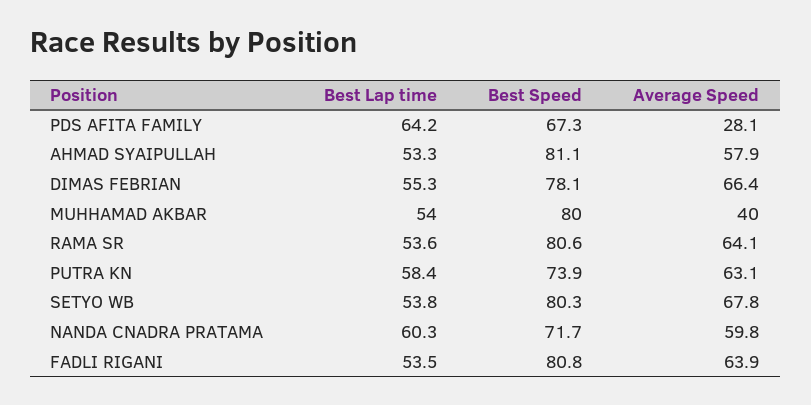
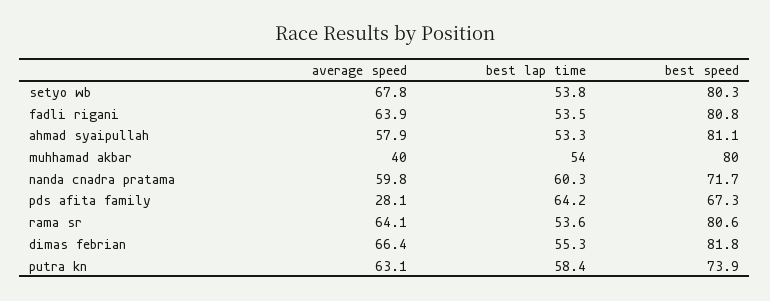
Best Speed, DIMAS FEBRIAN: 78.1 -> 81.8

